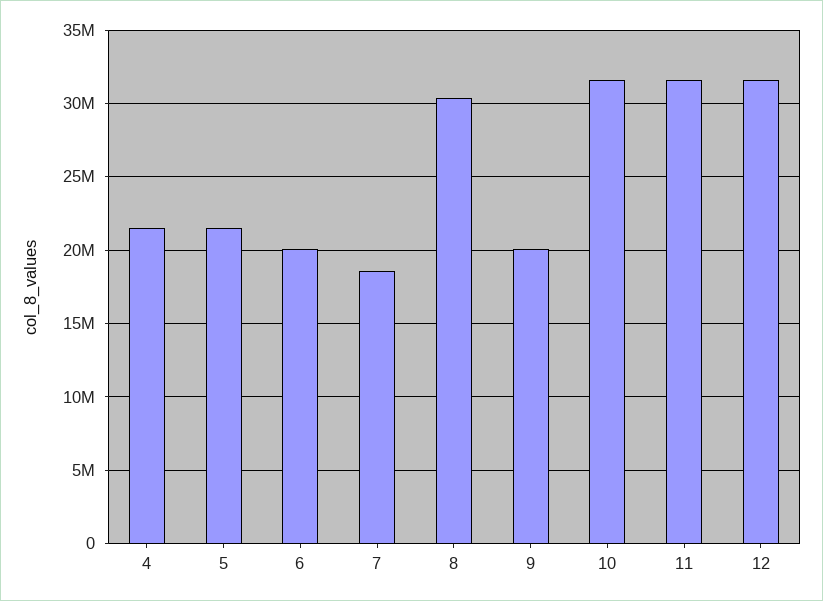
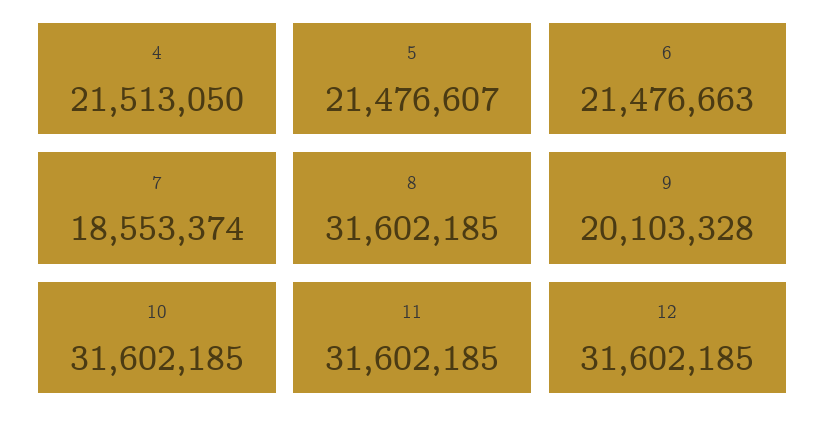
6: 20000000 -> 21476663
8: 30500000 -> 31602185

